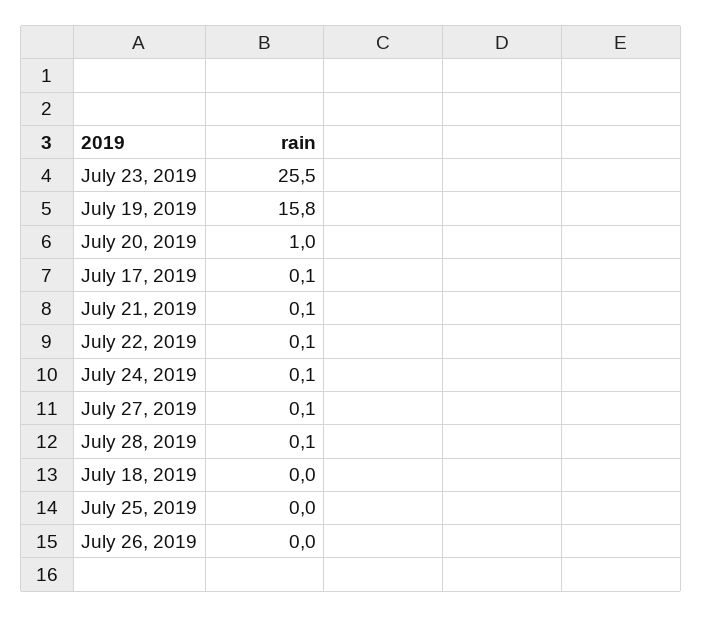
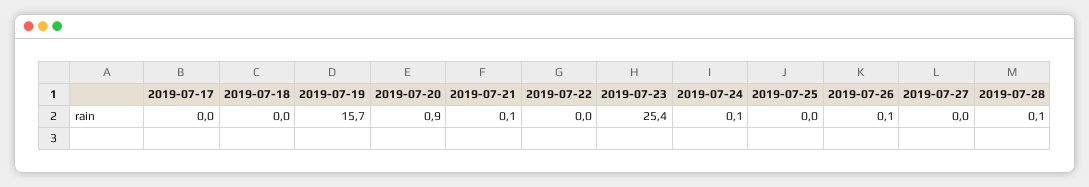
July 23, 2019: 25.5 -> 25.4
July 19, 2019: 15.8 -> 15.7
July 20, 2019: 1 -> 0.9
July 17, 2019: 0.1 -> 0
July 22, 2019: 0.1 -> 0
July 27, 2019: 0.1 -> 0
July 26, 2019: 0 -> 0.1

